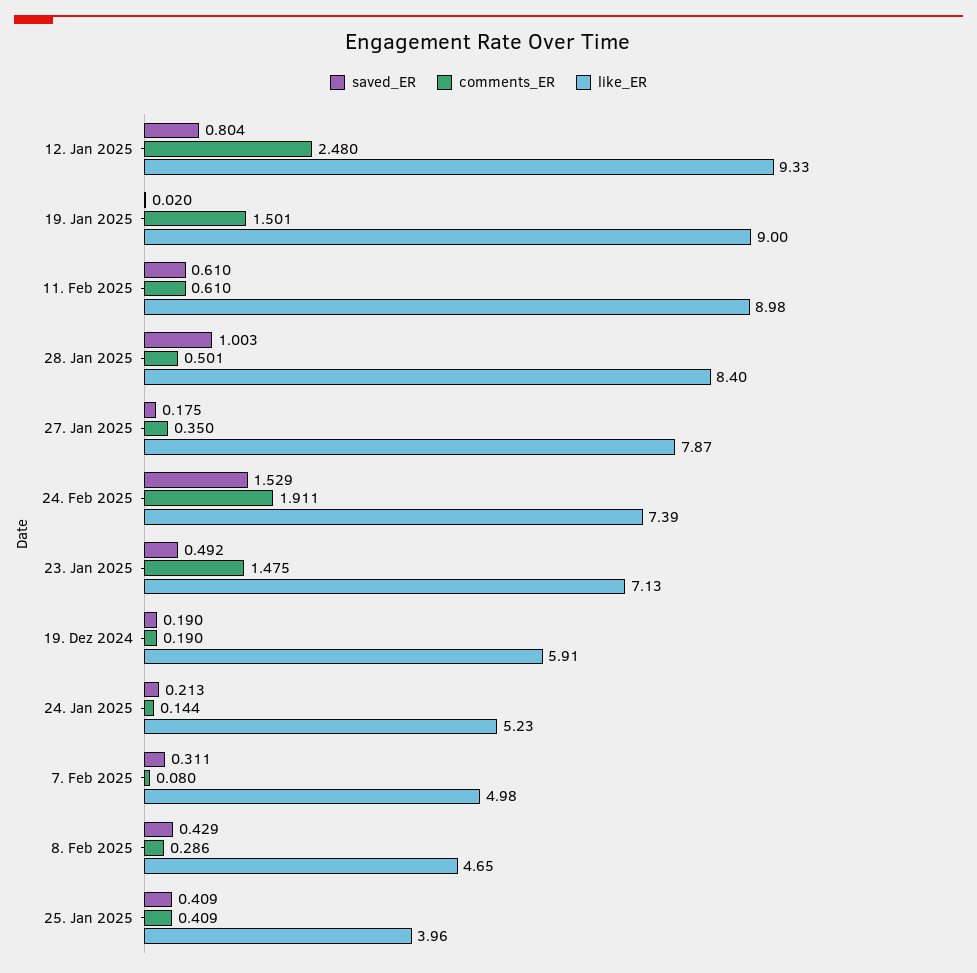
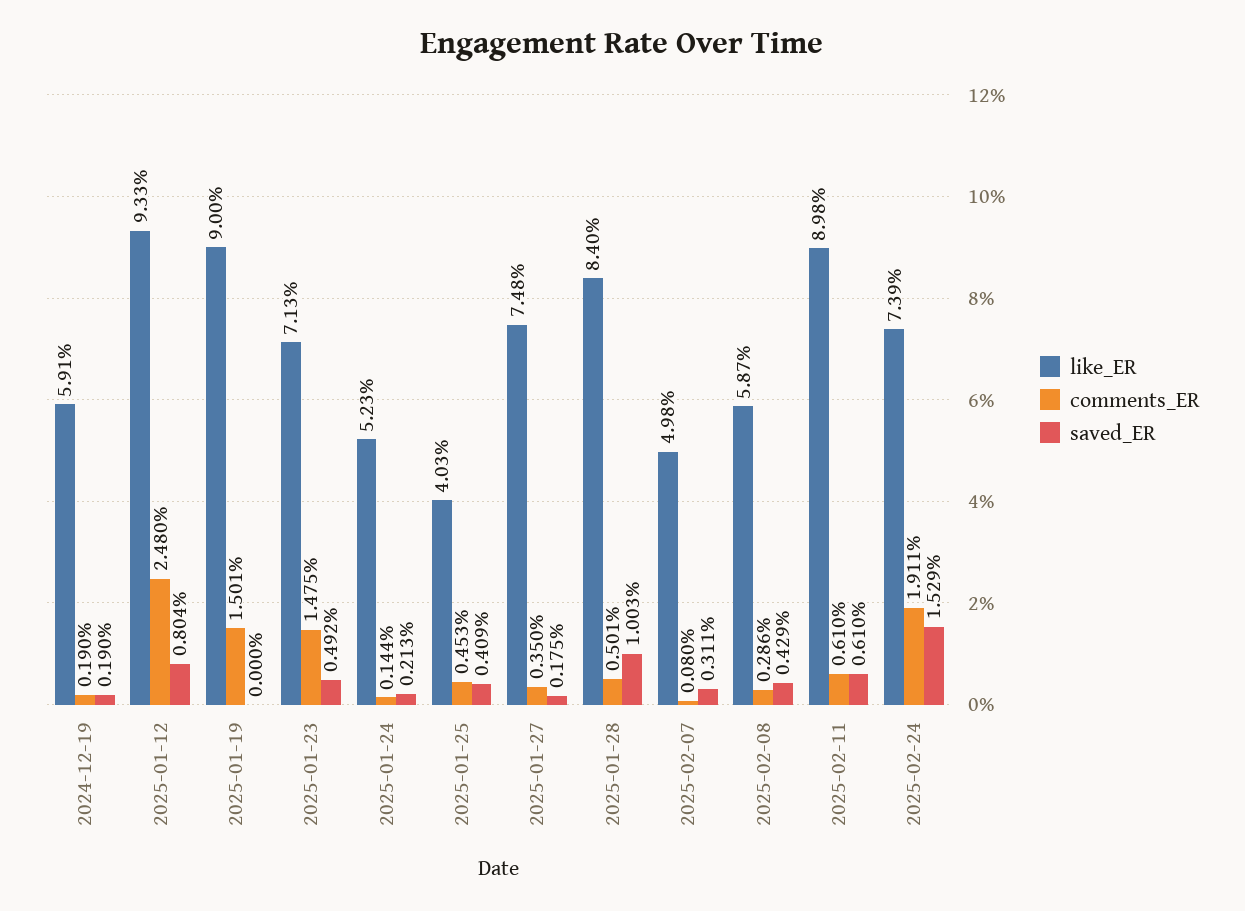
saved_ER, 19. Jan 2025: 0.02 -> 0
like_ER, 27. Jan 2025: 7.87 -> 7.48
like_ER, 8. Feb 2025: 4.65 -> 5.87
comments_ER, 25. Jan 2025: 0.409 -> 0.453
like_ER, 25. Jan 2025: 3.96 -> 4.03

